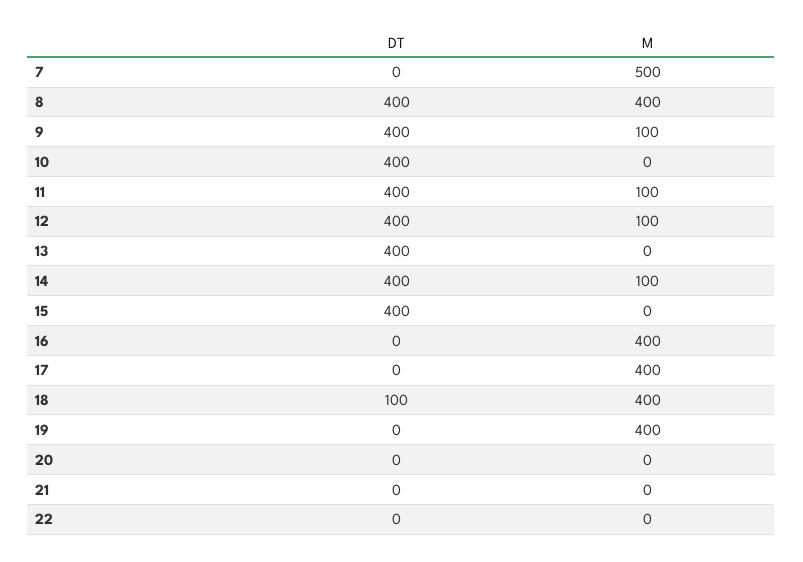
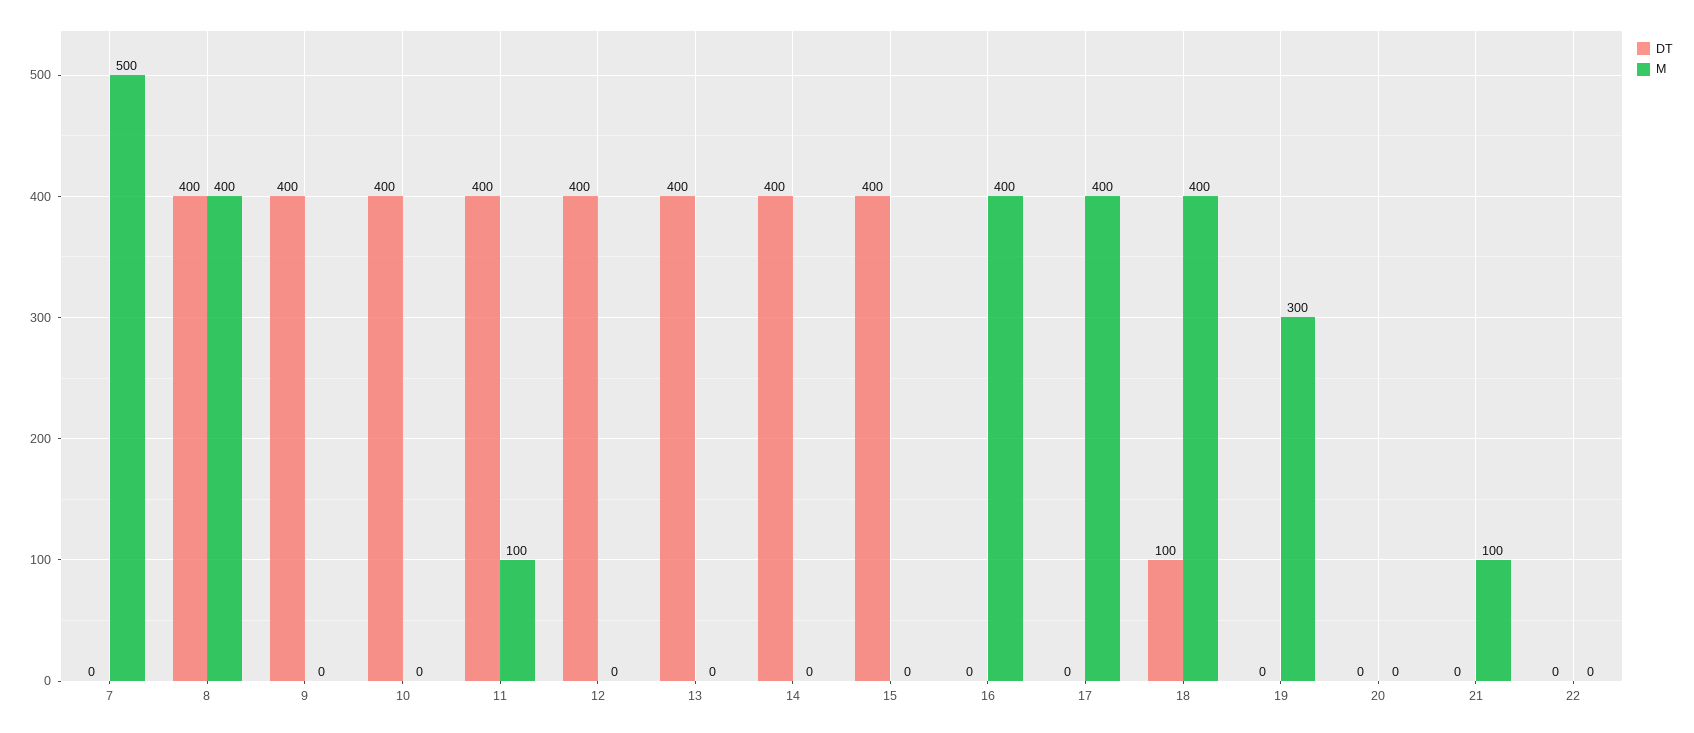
M, 9: 100 -> 0
M, 12: 100 -> 0
M, 14: 100 -> 0
M, 19: 400 -> 300
M, 21: 0 -> 100

